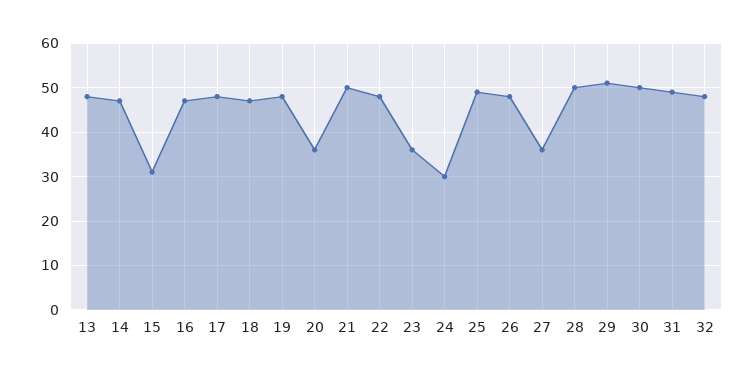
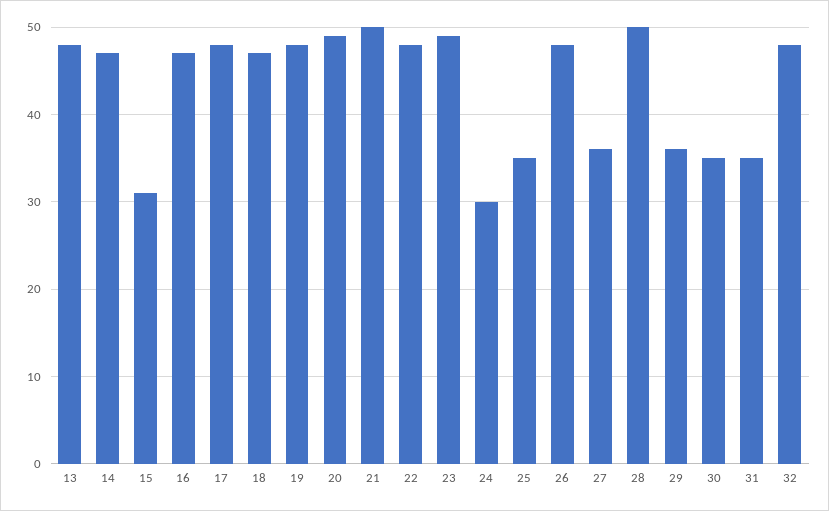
20: 35 -> 49
23: 35 -> 49
25: 50 -> 35
29: 50 -> 36
30: 50 -> 35
31: 50 -> 35

